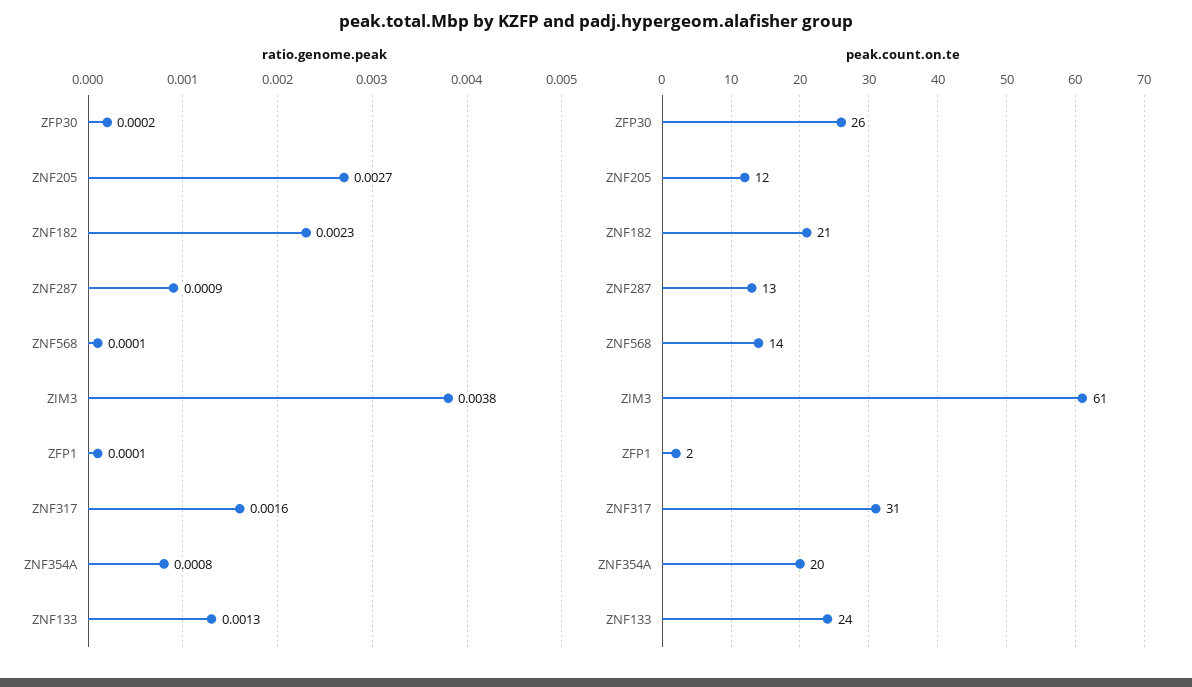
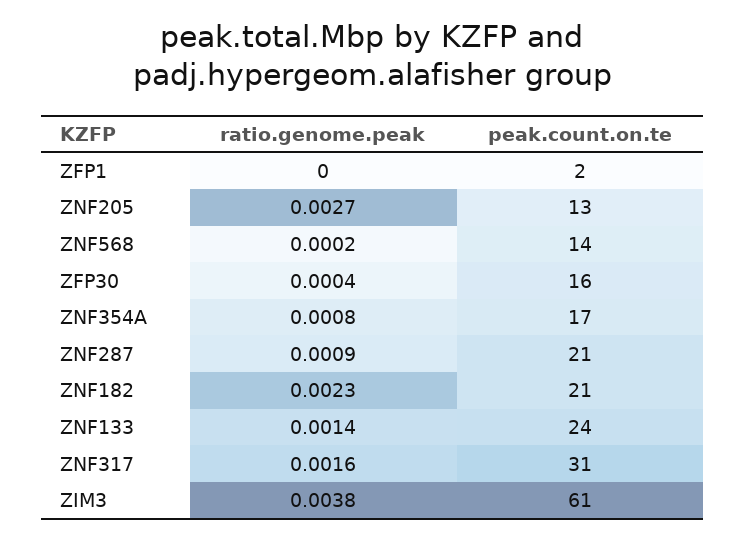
ratio.genome.peak, ZFP30: 0.0002 -> 0.0004
ratio.genome.peak, ZNF568: 0.0001 -> 0.0002
ratio.genome.peak, ZFP1: 0.0001 -> 0
ratio.genome.peak, ZNF133: 0.0013 -> 0.0014
peak.count.on.te, ZFP30: 26 -> 16
peak.count.on.te, ZNF205: 12 -> 13
peak.count.on.te, ZNF287: 13 -> 21
peak.count.on.te, ZNF354A: 20 -> 17

